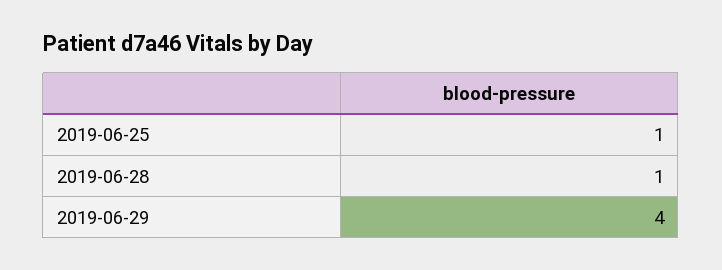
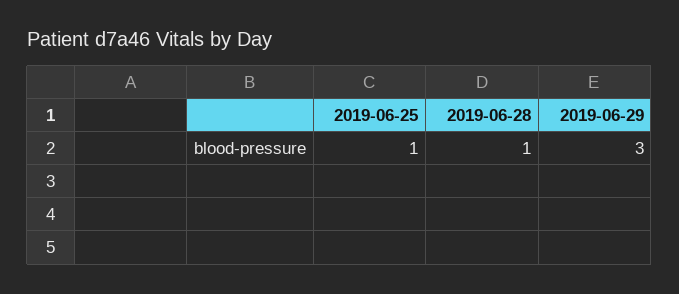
2019-06-29: 4 -> 3

